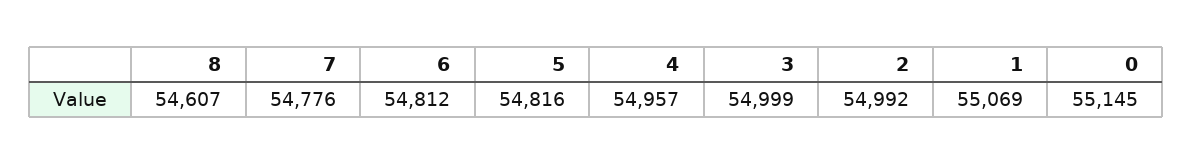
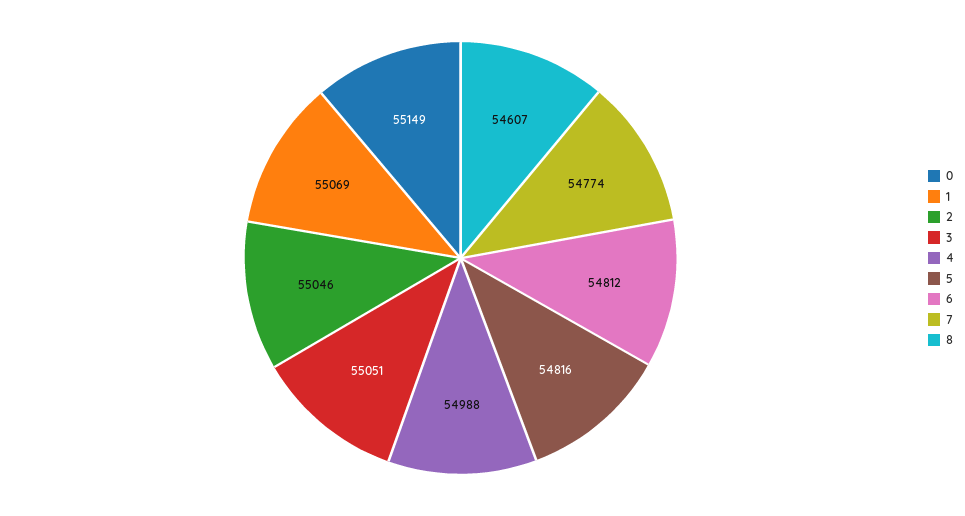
7: 54776 -> 54774
4: 54957 -> 54988
3: 54999 -> 55051
2: 54992 -> 55046
0: 55145 -> 55149

